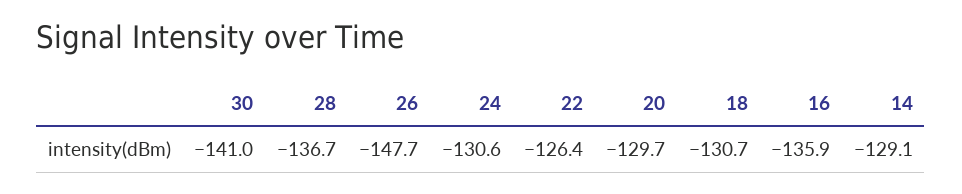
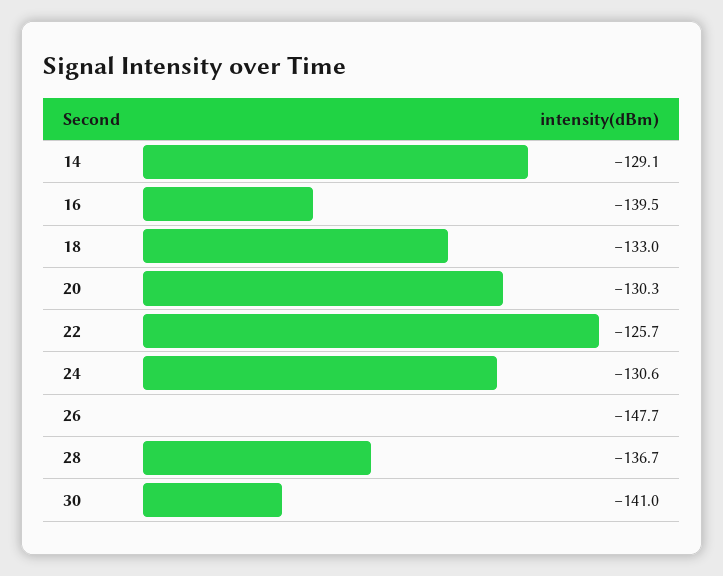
22: -126.4 -> -125.7
20: -129.7 -> -130.3
18: -130.7 -> -133
16: -135.9 -> -139.5

